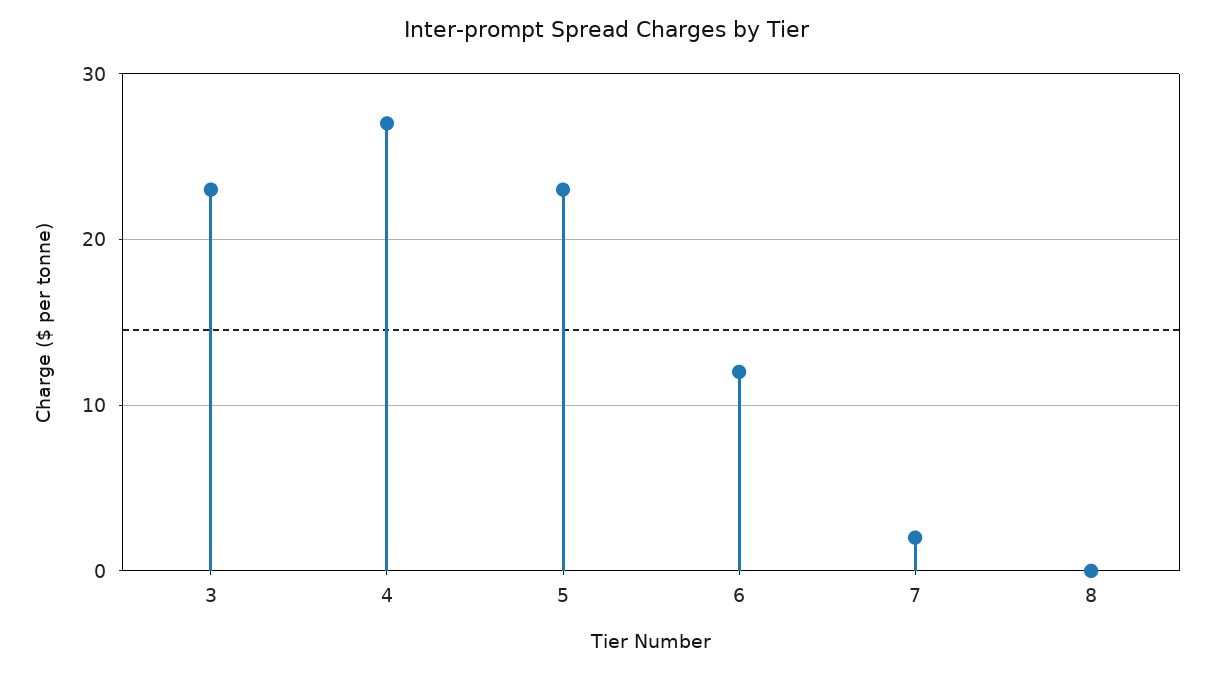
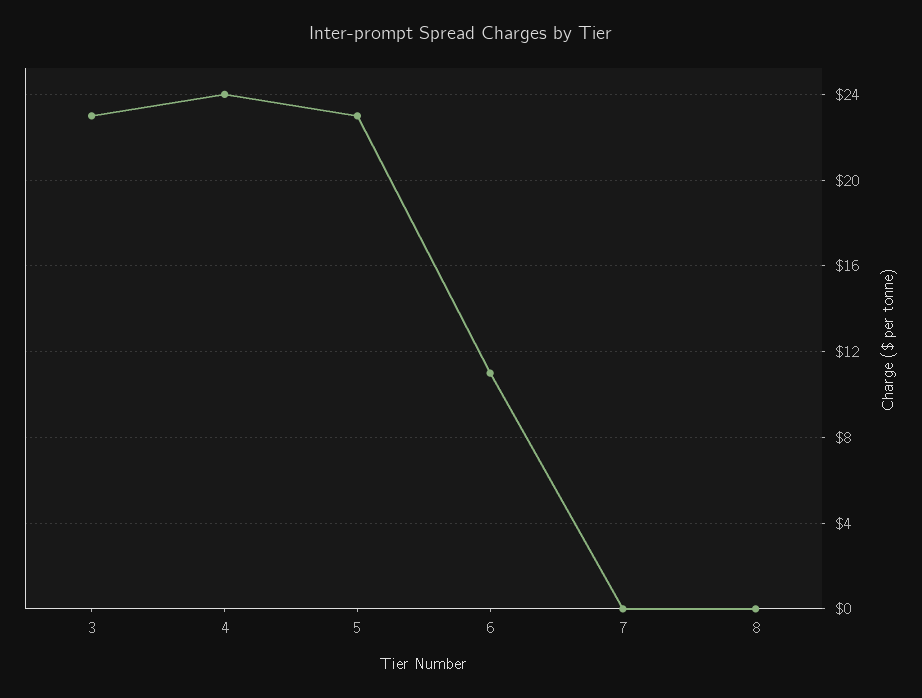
4: 27 -> 24
6: 12 -> 11
7: 2 -> 0

